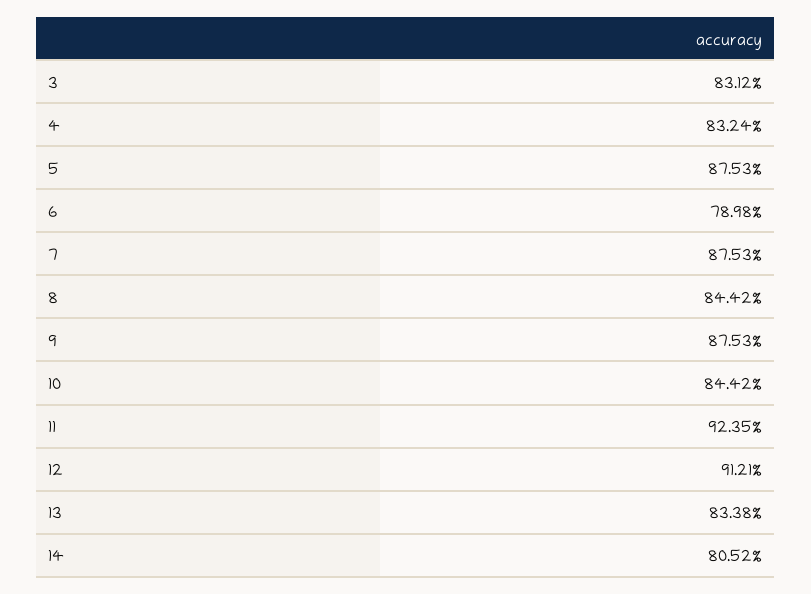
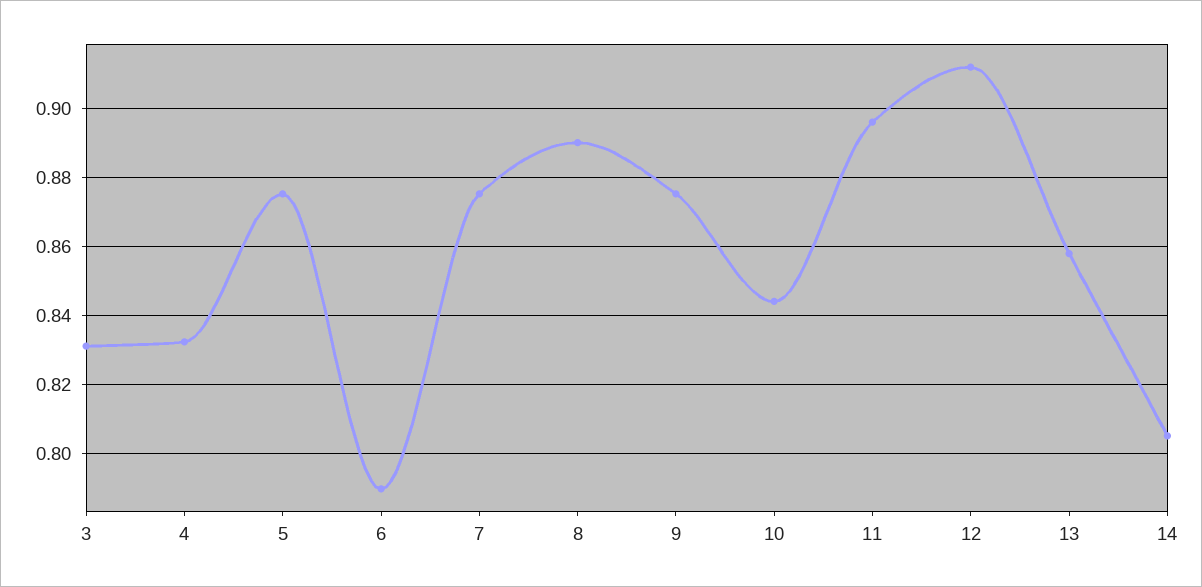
8: 0.8442 -> 0.89
11: 0.9235 -> 0.896
13: 0.8338 -> 0.858

